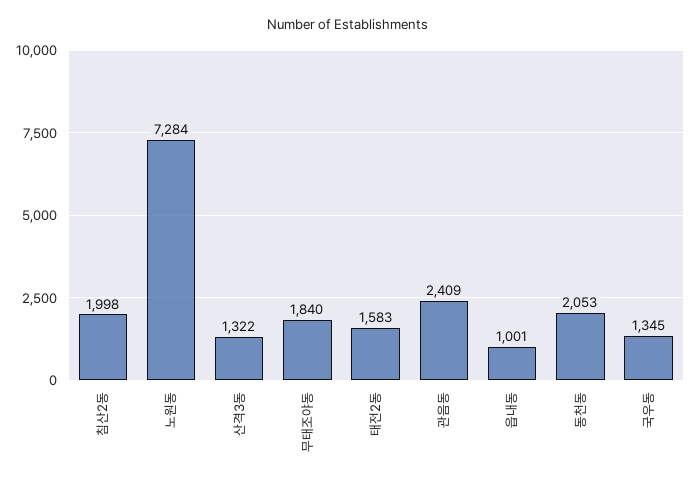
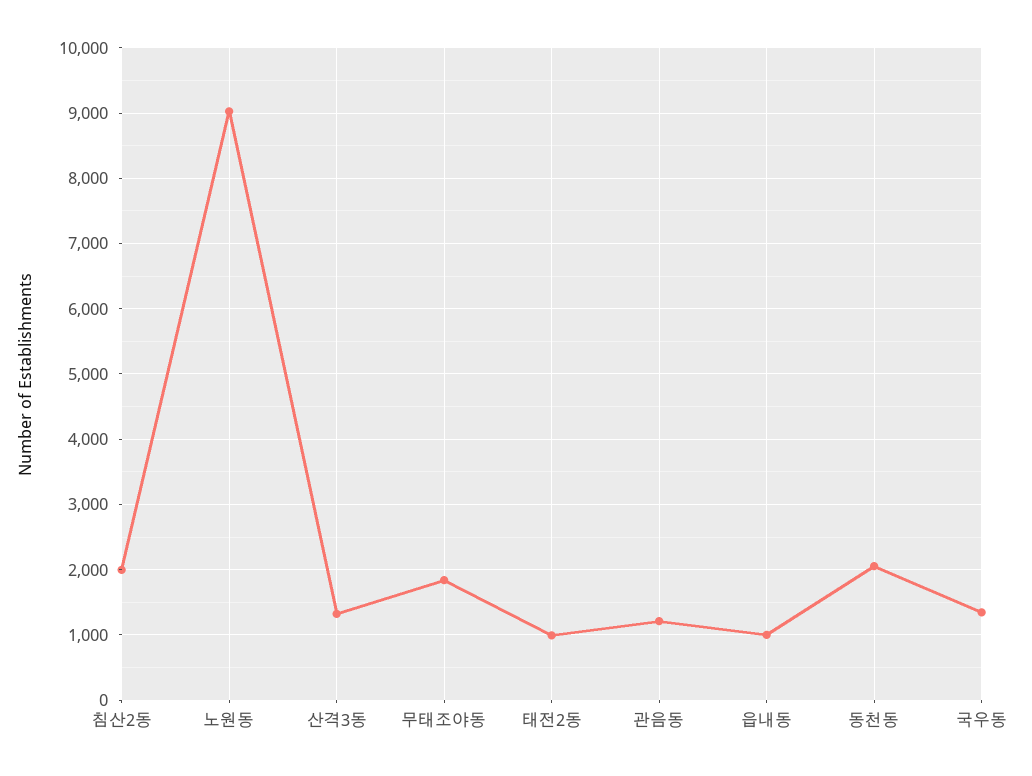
노원동: 7284 -> 9000
태전2동: 1583 -> 1000
관음동: 2409 -> 1200

